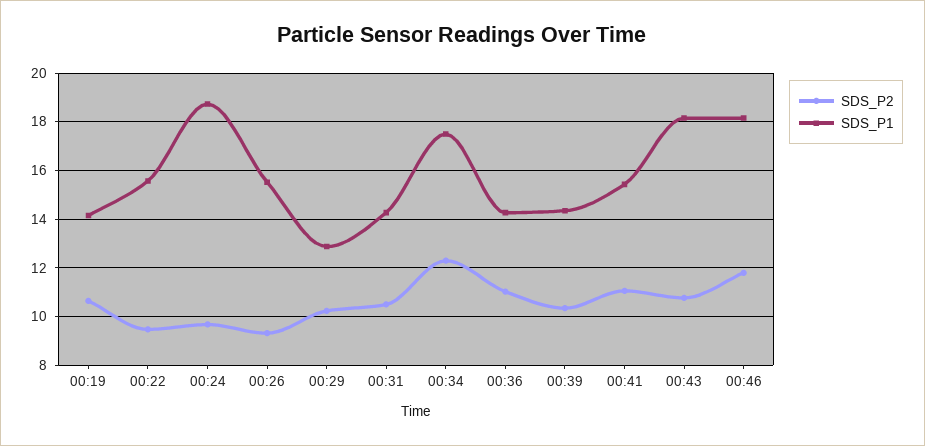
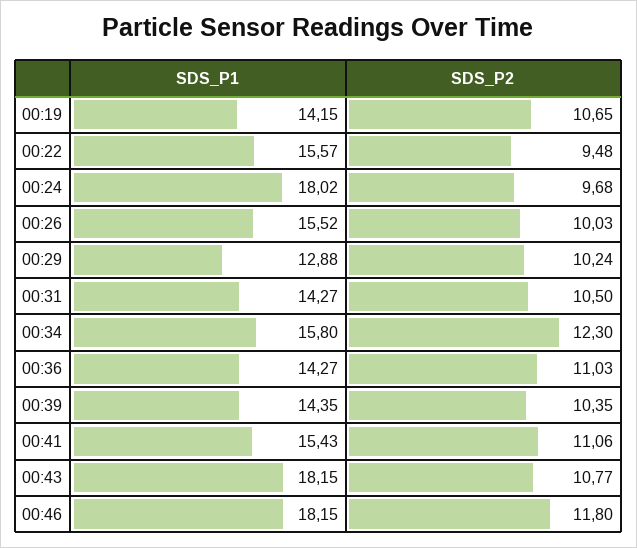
SDS_P1, 00:24: 18.75 -> 18.02
SDS_P2, 00:26: 9.25 -> 10.03
SDS_P1, 00:34: 17.5 -> 15.8

